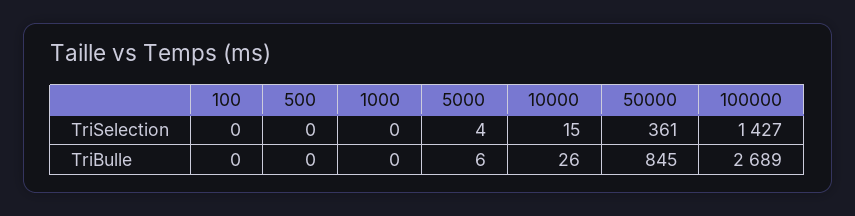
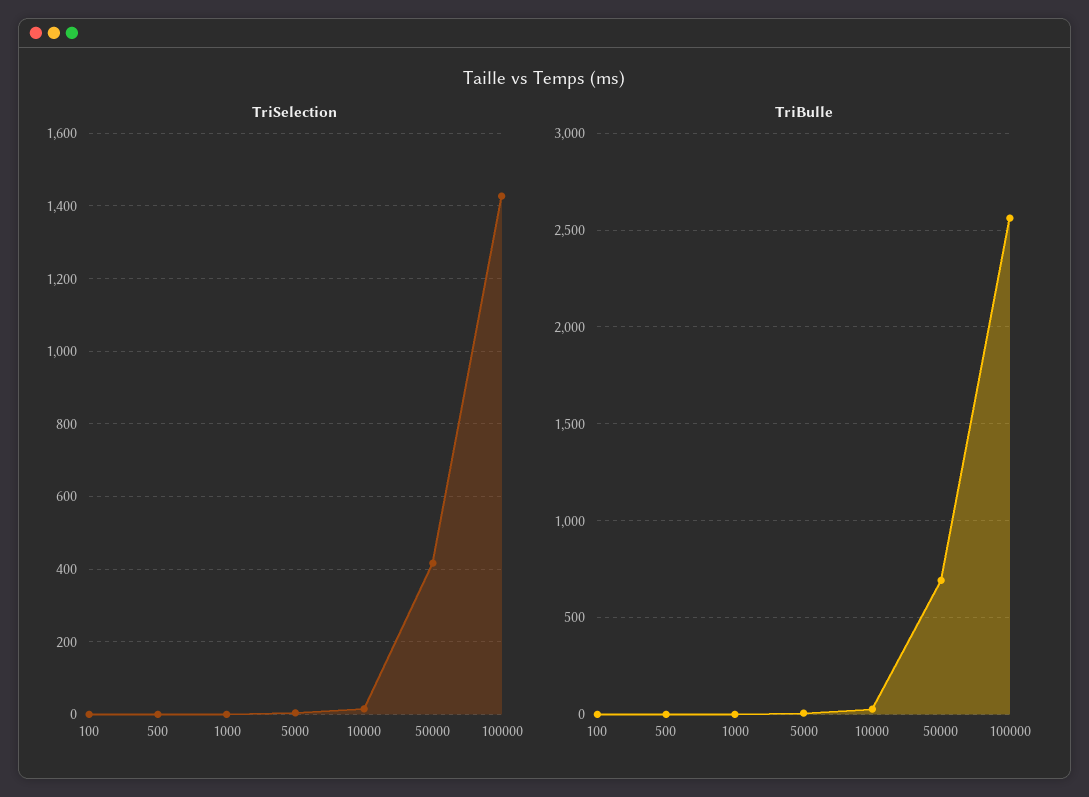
TriSelection, 50000: 361 -> 420
TriBulle, 50000: 845 -> 700
TriBulle, 100000: 2689 -> 2550

